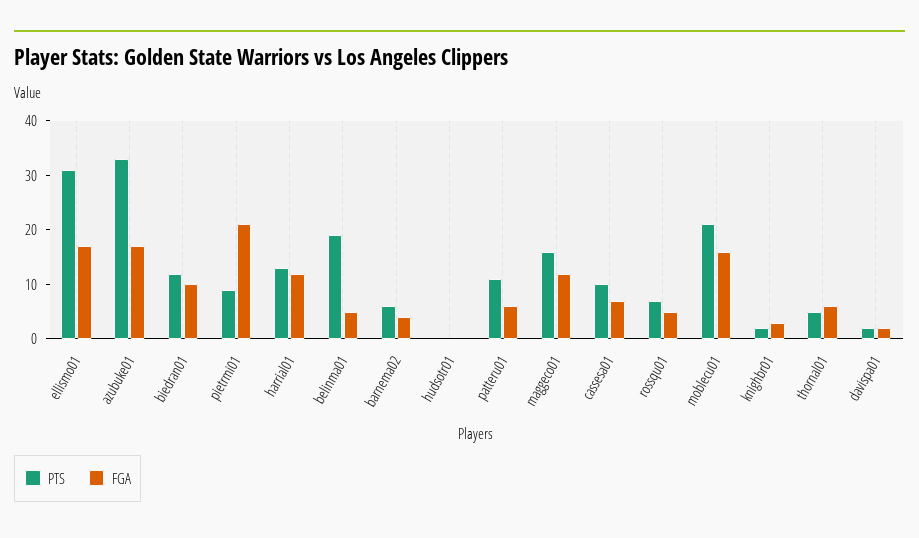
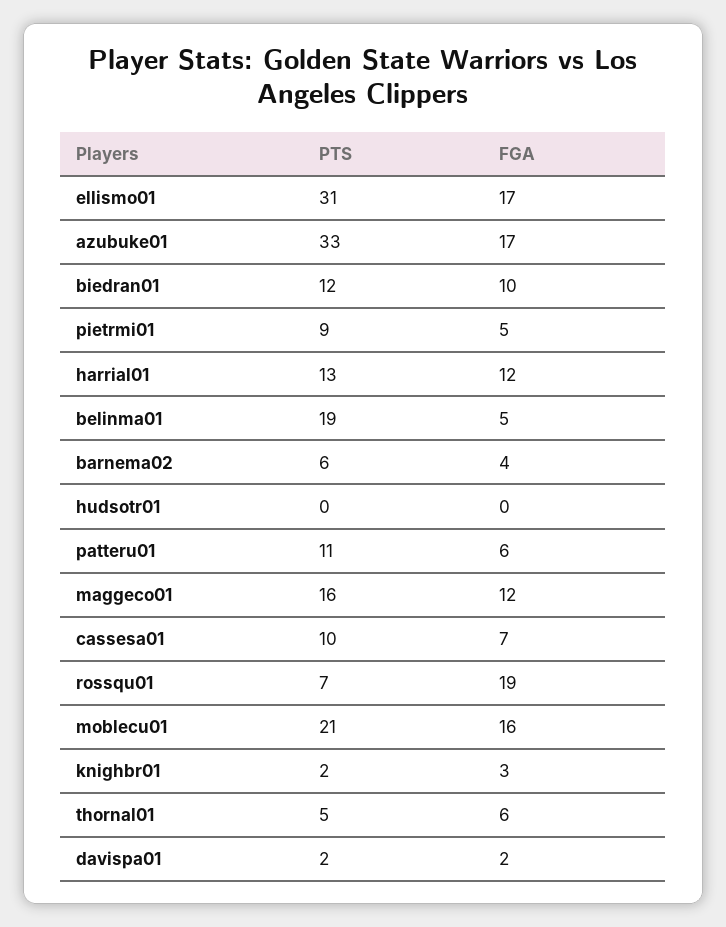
FGA, pietrmi01: 20 -> 5
FGA, rossqu01: 5 -> 19

